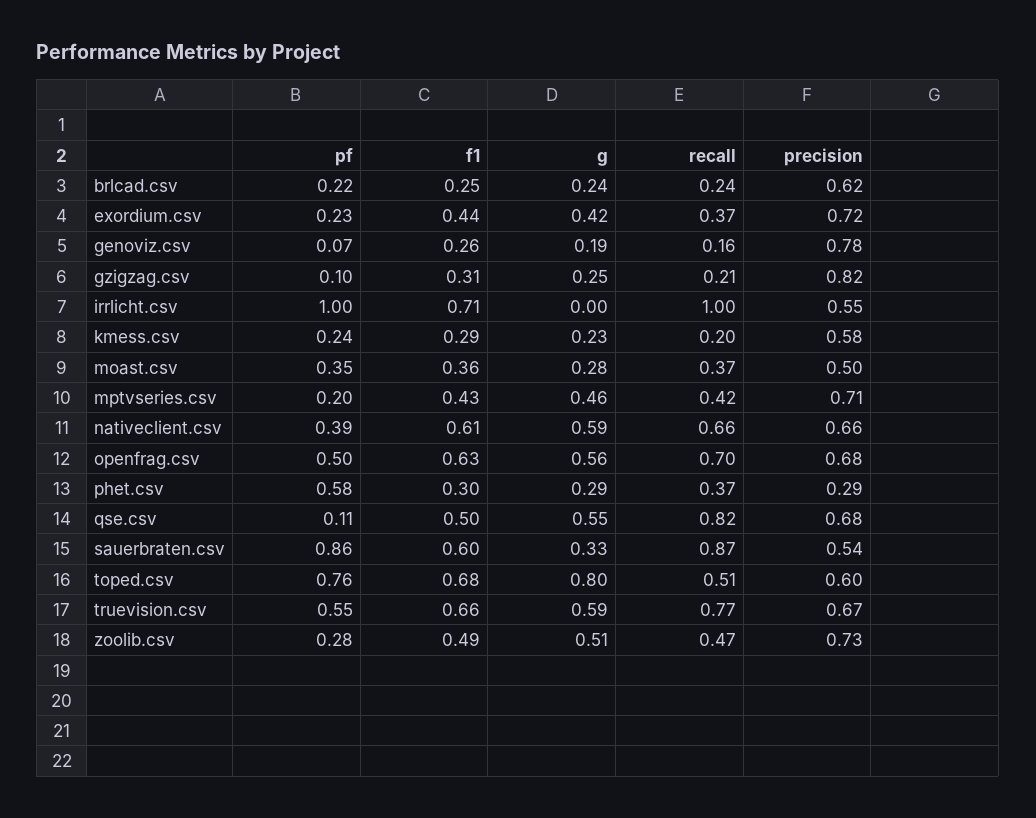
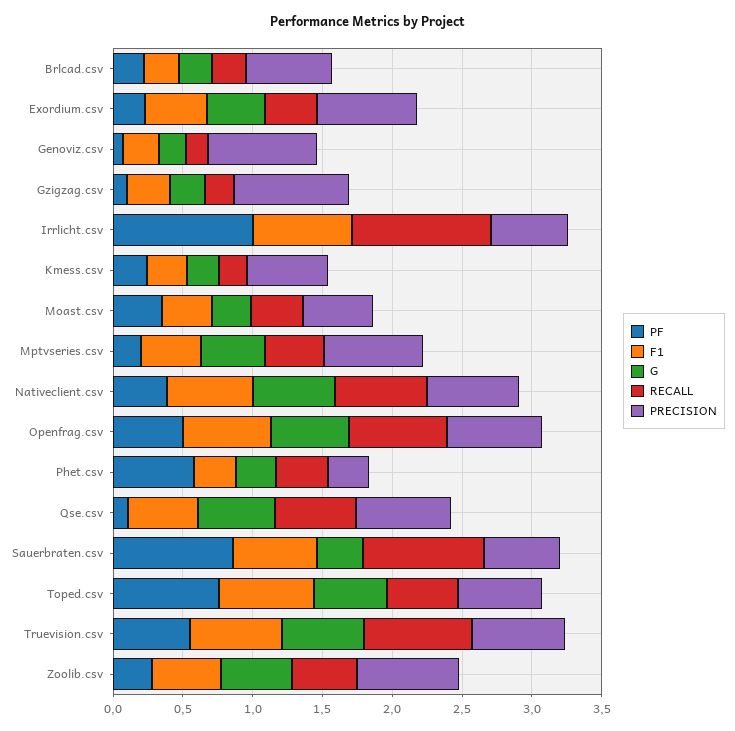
recall, qse.csv: 0.82 -> 0.6
g, toped.csv: 0.8 -> 0.5

